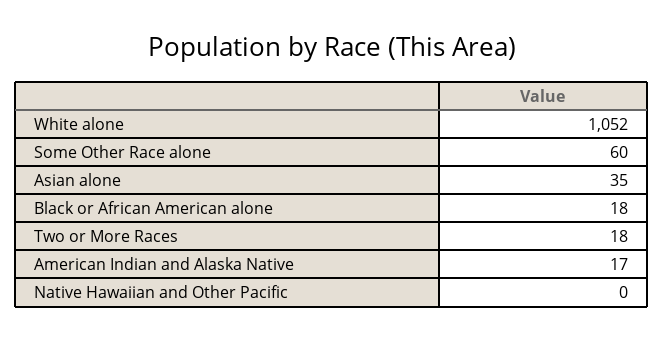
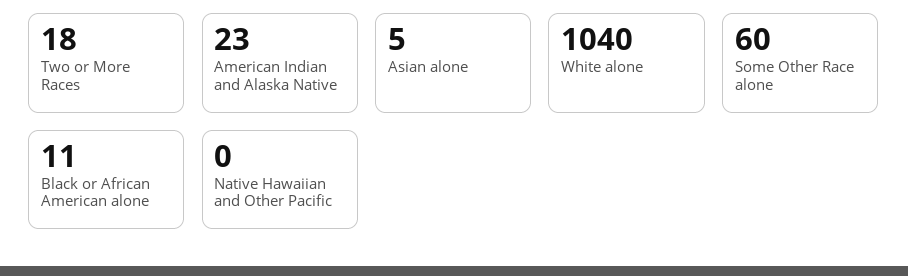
White alone: 1052 -> 1040
Asian alone: 35 -> 5
Black or African American alone: 18 -> 11
American Indian and Alaska Native: 17 -> 23

